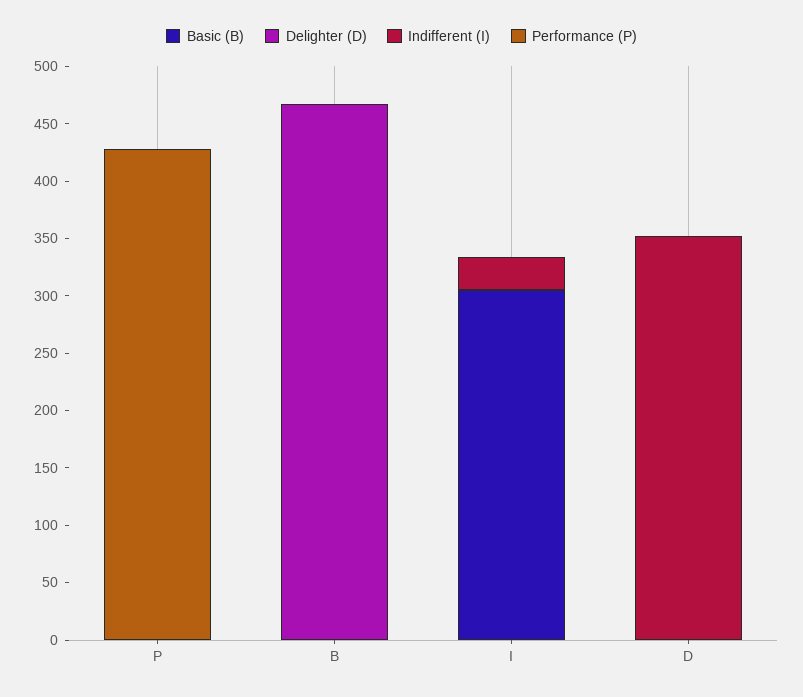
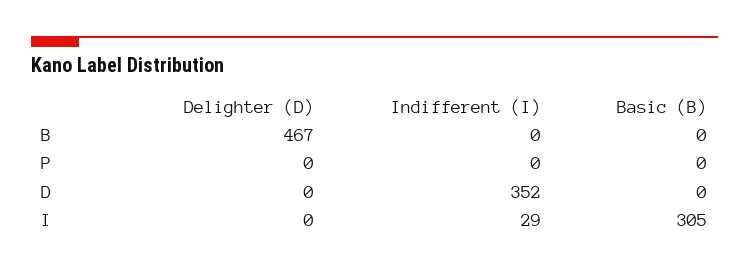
Performance (P), P: 430 -> none
Performance (P), B: 0 -> none
Performance (P), I: 0 -> none
Performance (P), D: 0 -> none

